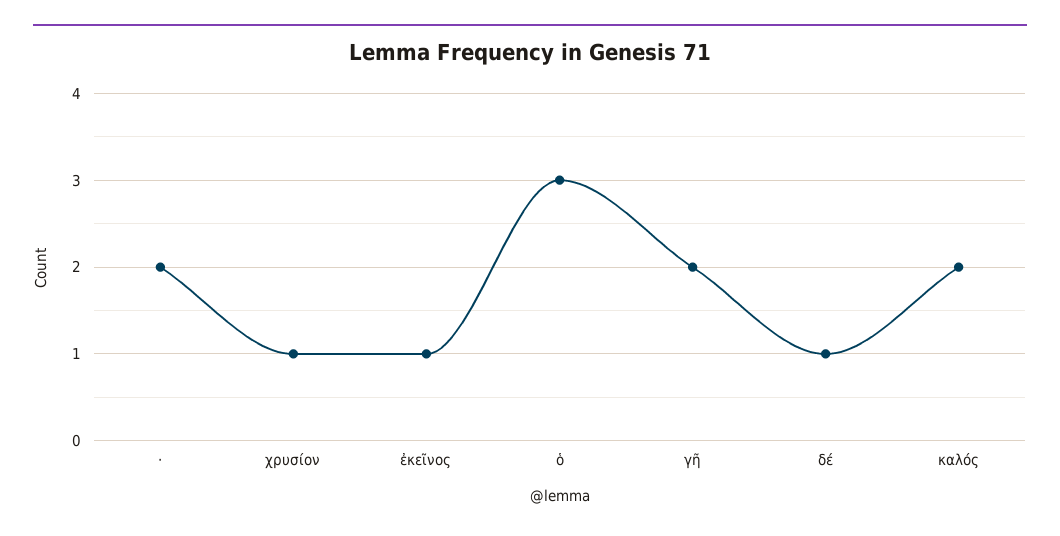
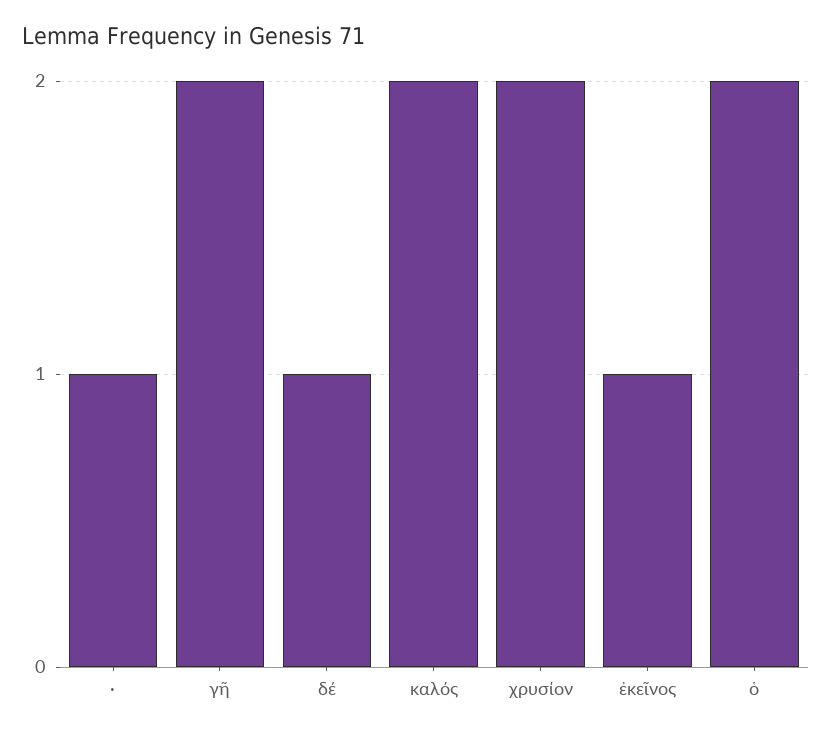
·: 2 -> 1
χρυσίον: 1 -> 2
ὁ: 3 -> 2

